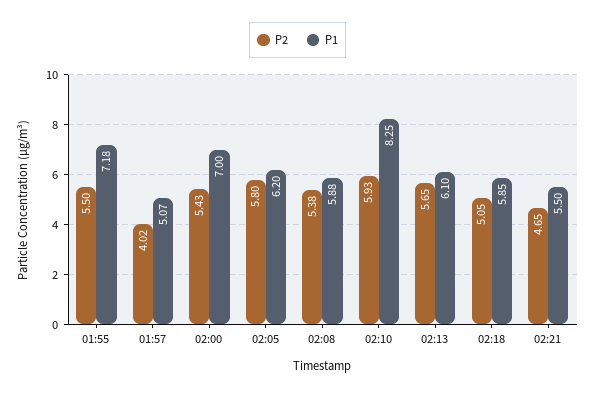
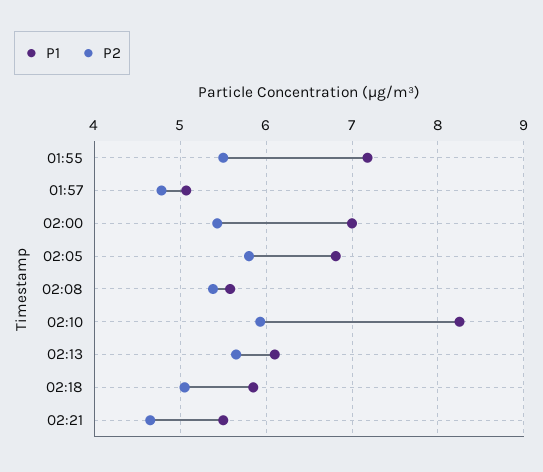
P2, 01:57: 4.02 -> 4.8
P1, 02:05: 6.2 -> 6.8
P1, 02:08: 5.88 -> 5.6

